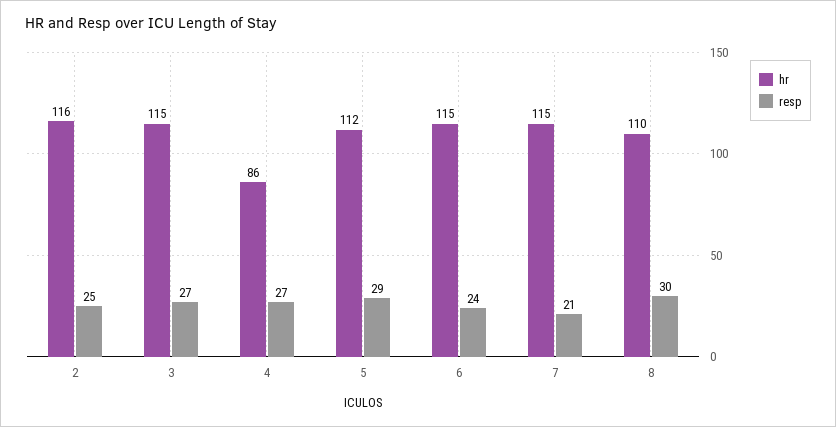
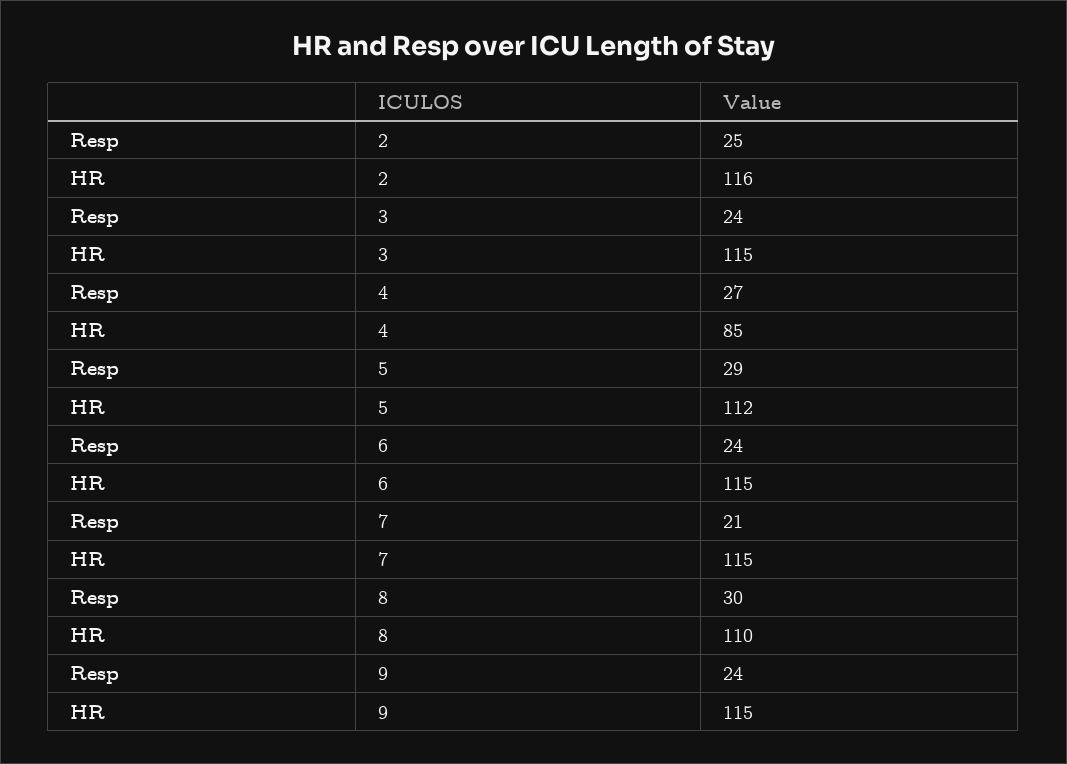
resp, 3: 27 -> 24
hr, 4: 86 -> 85
resp, 9: none -> 24
hr, 9: none -> 115

